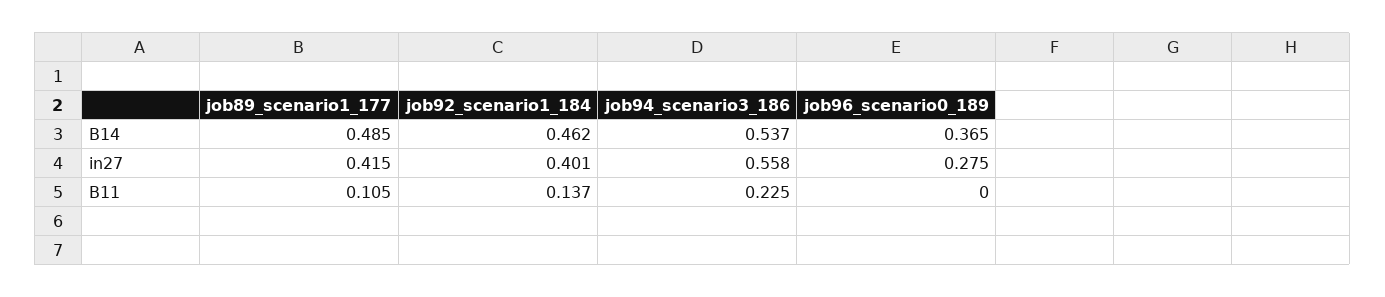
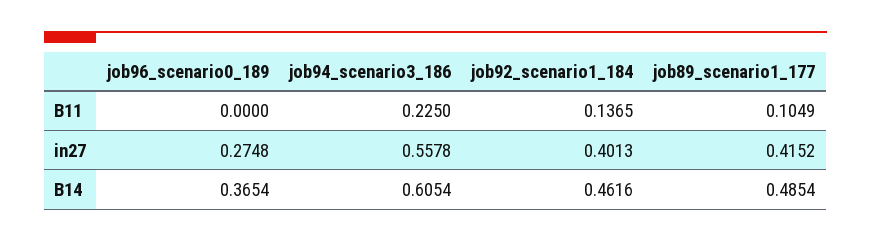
job94_scenario3_186, B14: 0.537 -> 0.6054

